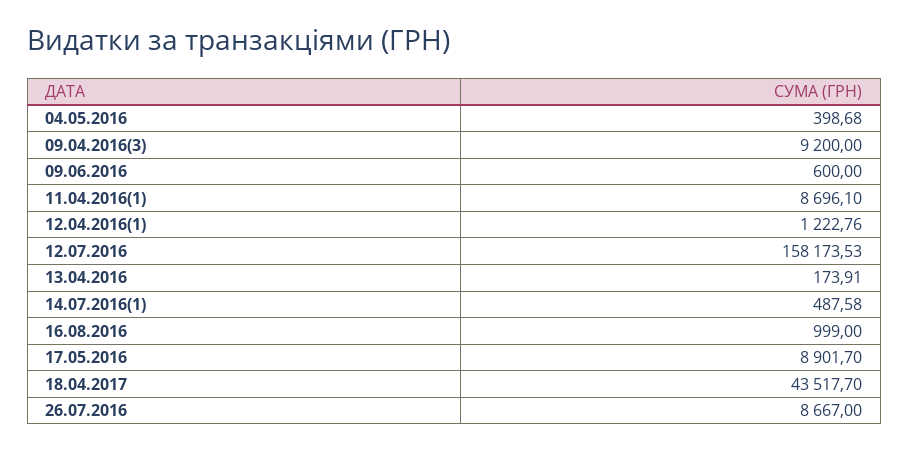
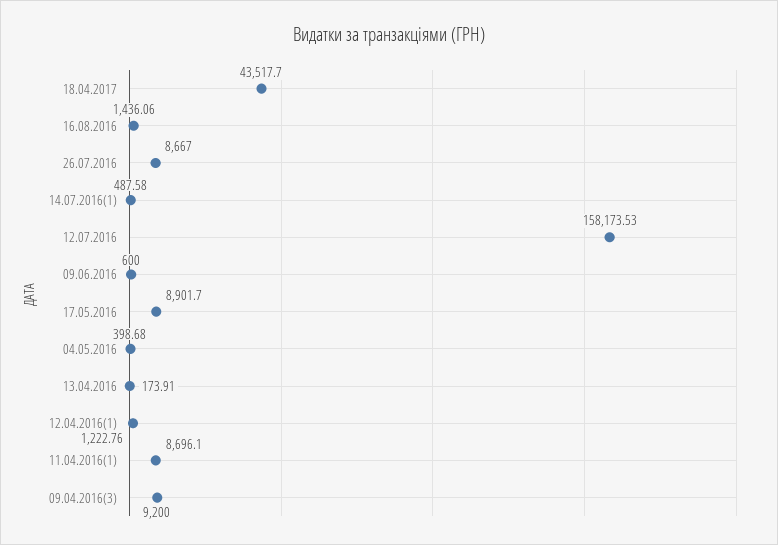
16.08.2016: 999 -> 1436.06

